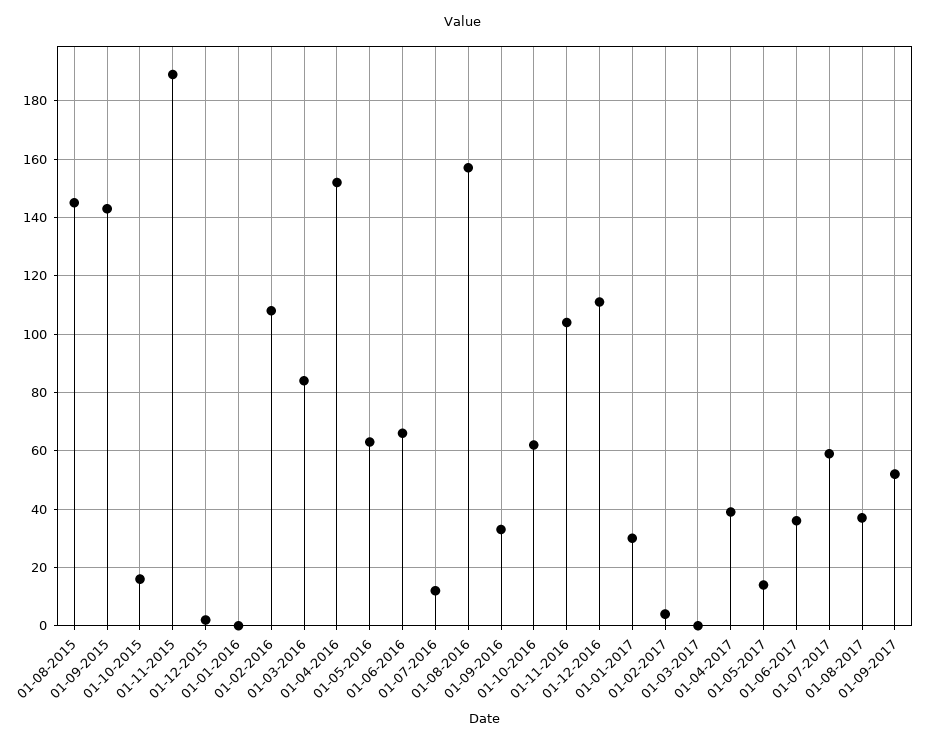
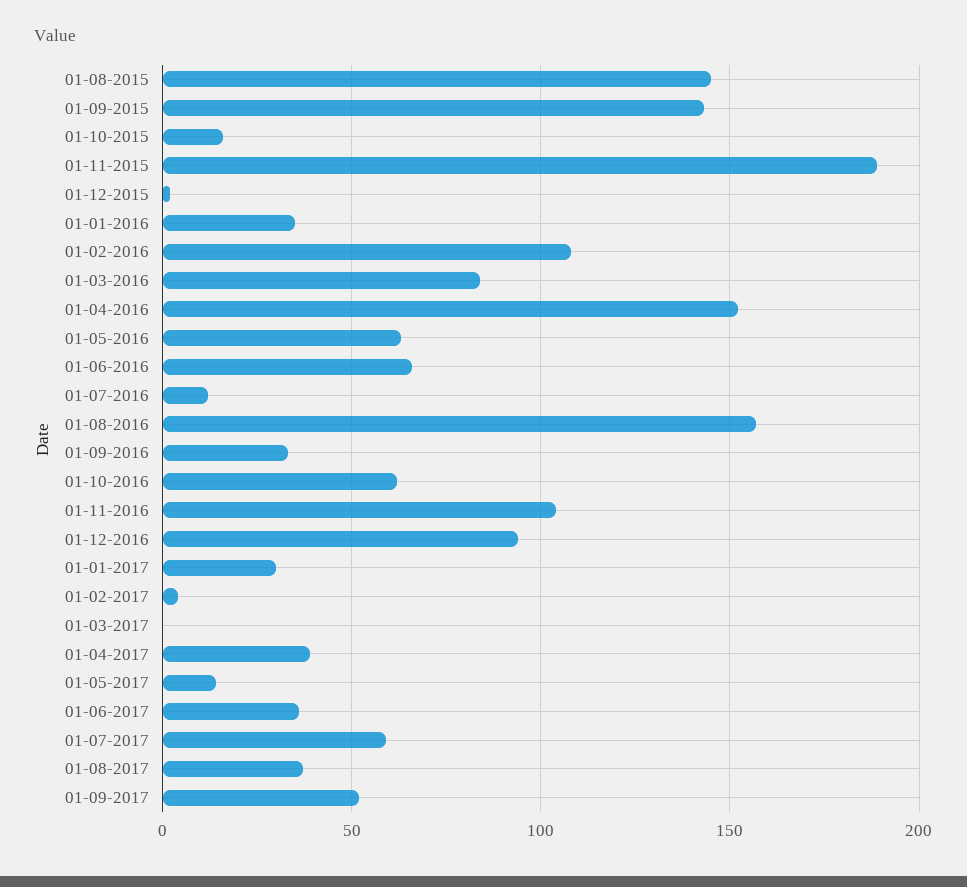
01-01-2016: 0 -> 35
01-12-2016: 110 -> 95

